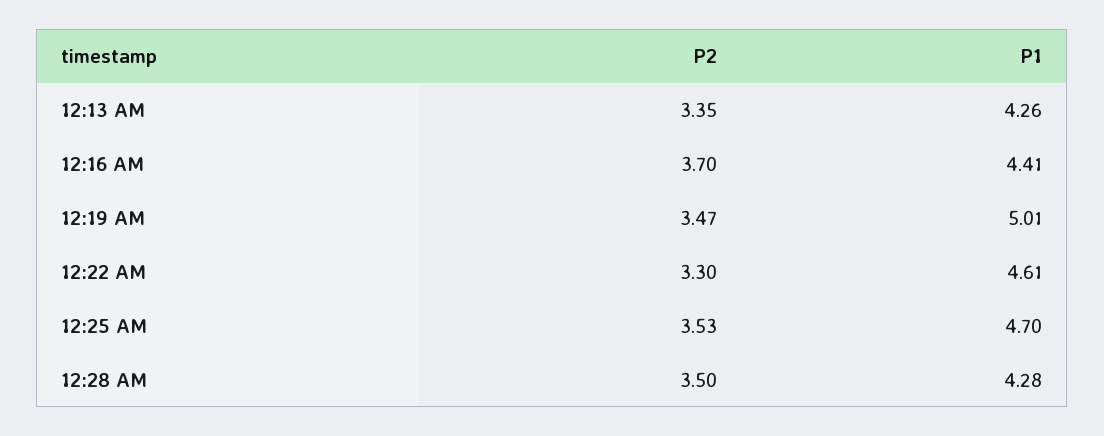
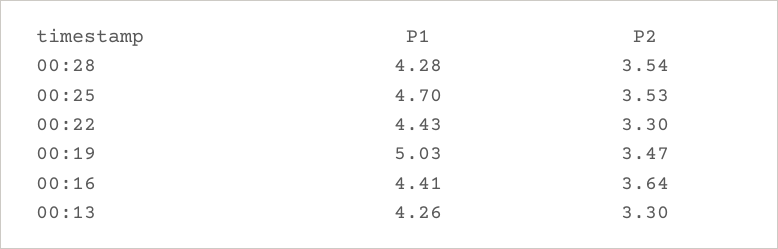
P2, 12:13 AM: 3.35 -> 3.3
P2, 12:16 AM: 3.7 -> 3.64
P1, 12:19 AM: 5.01 -> 5.03
P1, 12:22 AM: 4.61 -> 4.43
P2, 12:28 AM: 3.5 -> 3.54

